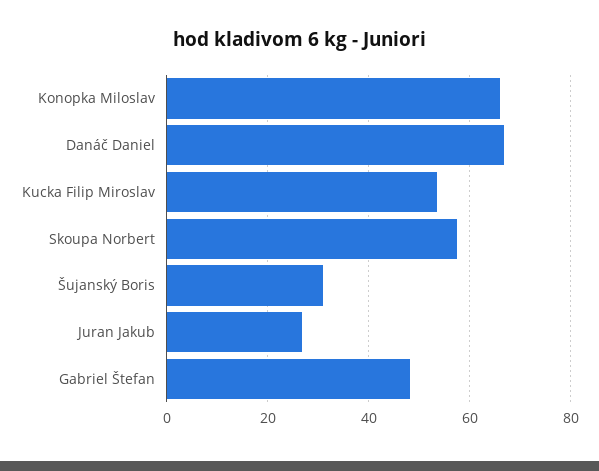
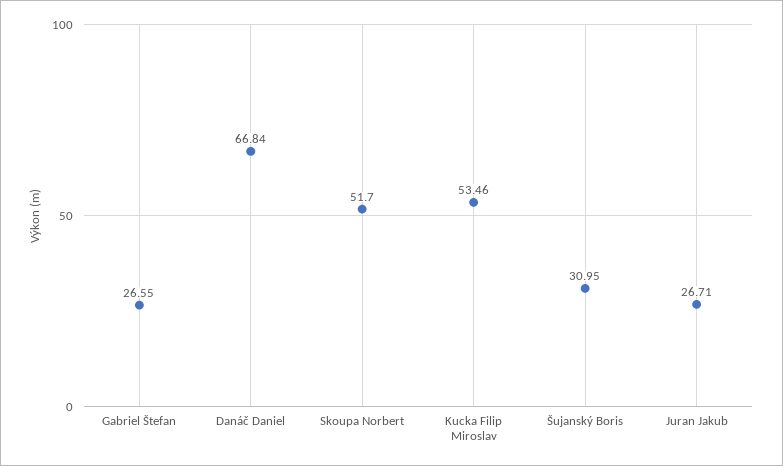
Konopka Miloslav: 66 -> none
Skoupa Norbert: 58 -> 51.7
Gabriel Štefan: 48 -> 26.55

